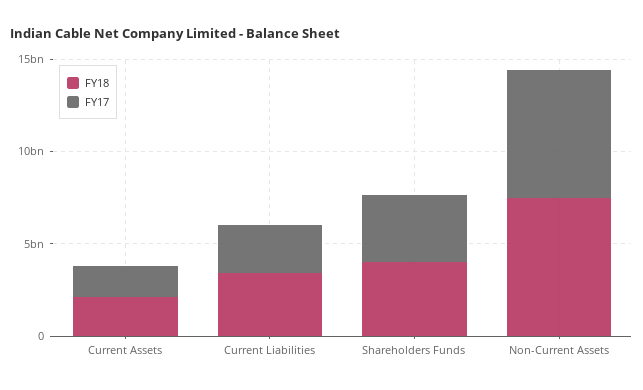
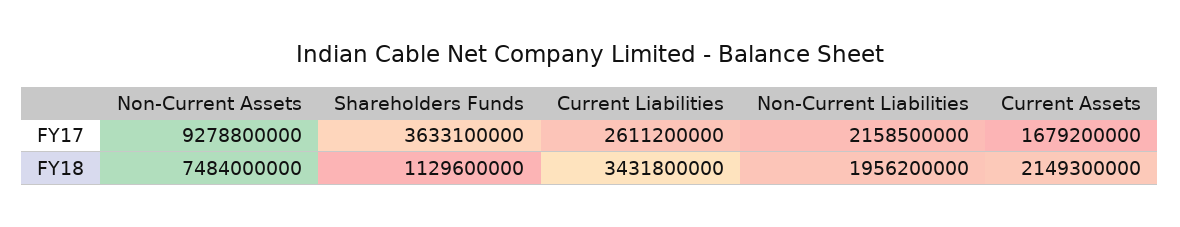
FY18, Shareholders Funds: 4000000000 -> 1129600000
FY17, Non-Current Assets: 7000000000 -> 9278800000
FY17, Non-Current Liabilities: none -> 2158500000
FY18, Non-Current Liabilities: none -> 1956200000

